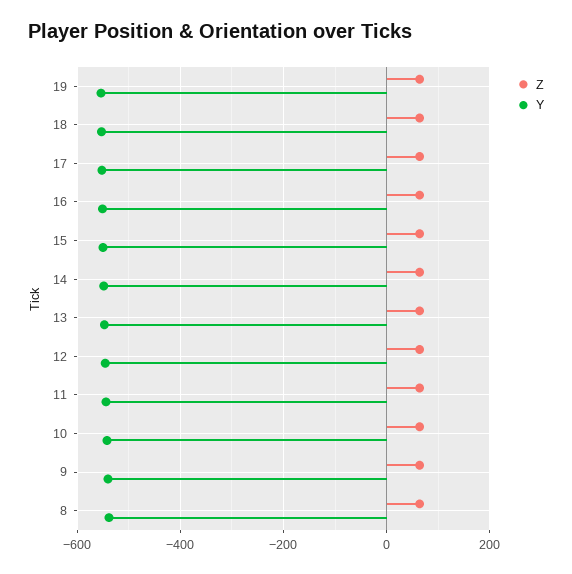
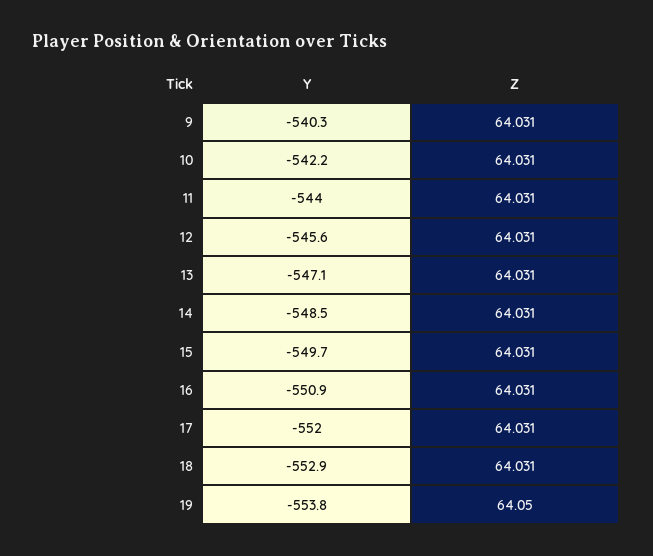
Z, 8: 60 -> none
Y, 8: -540 -> none

